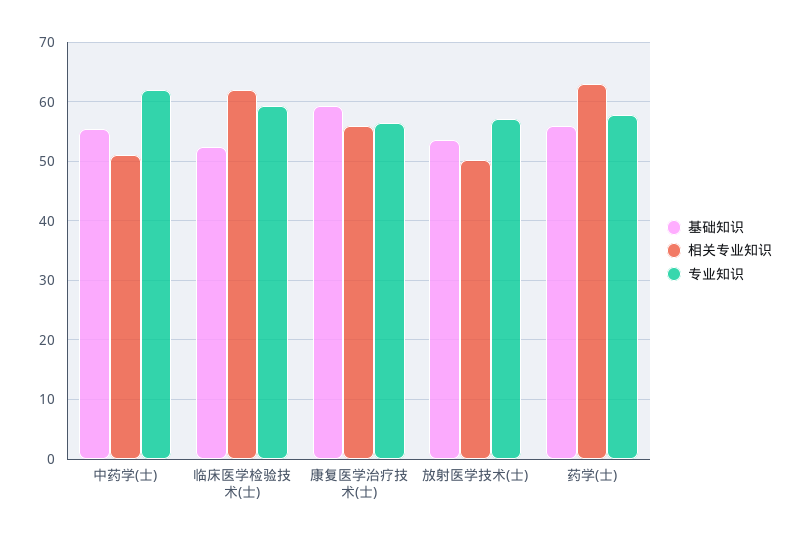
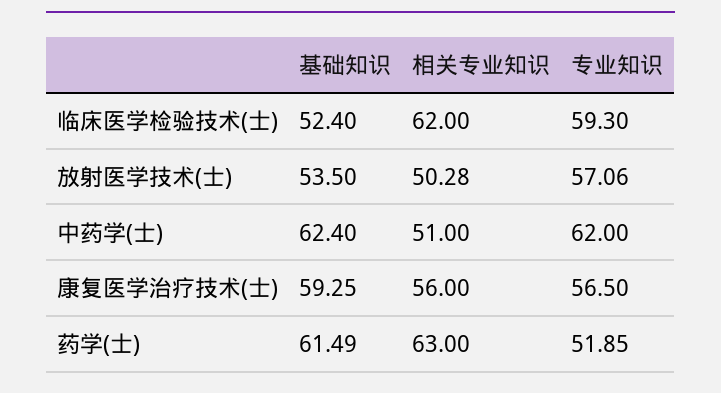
基础知识, 中药学(士): 56 -> 62.4
基础知识, 药学(士): 56 -> 61.49
专业知识, 药学(士): 58 -> 51.85

